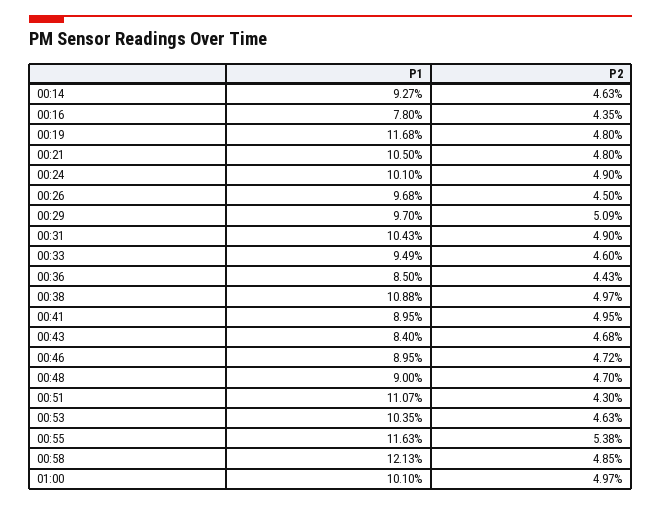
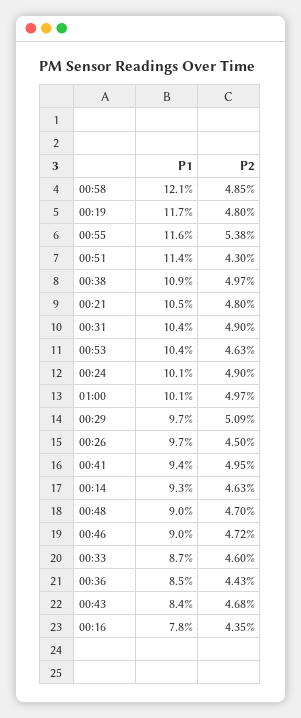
P1, 00:33: 9.49 -> 8.7
P1, 00:41: 8.95 -> 9.4
P1, 00:51: 11.07 -> 11.4

